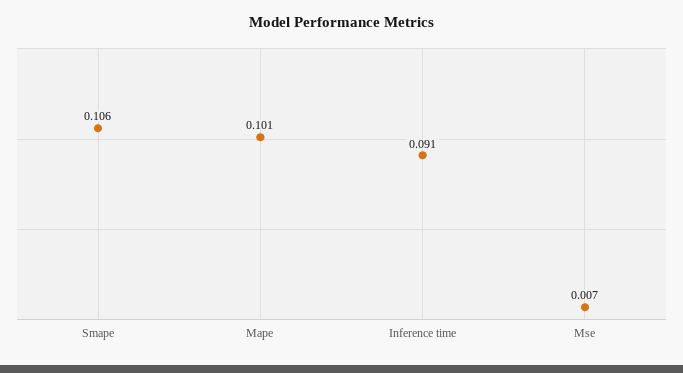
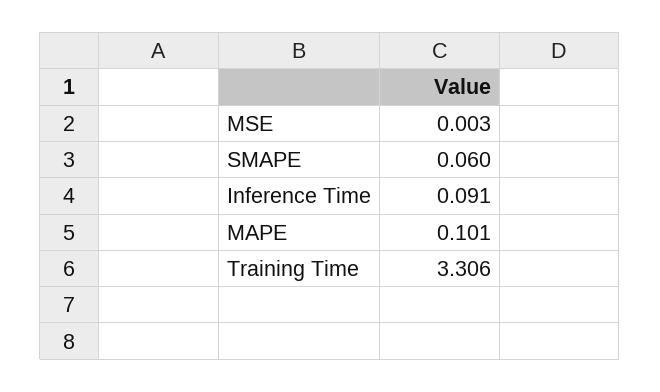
Smape: 0.106 -> 0.06
Mse: 0.007 -> 0.003
Training Time: none -> 3.306

